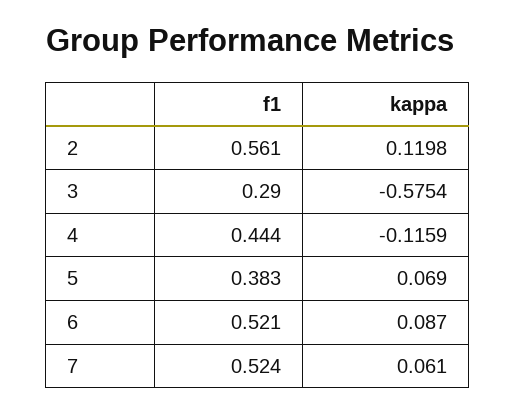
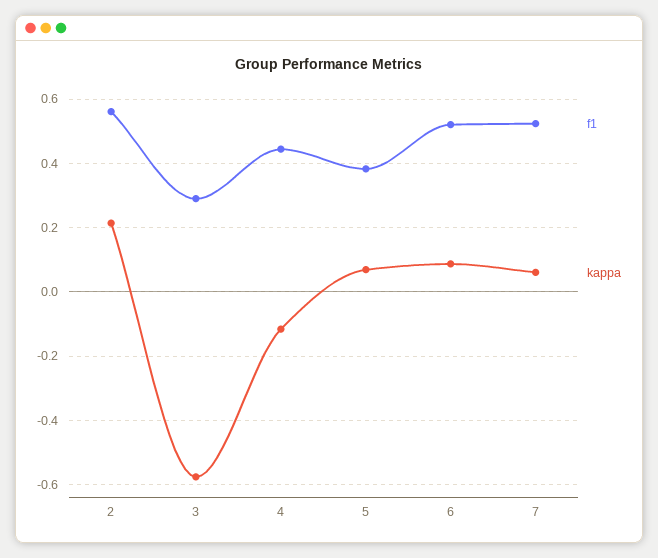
kappa, 2: 0.1198 -> 0.22

